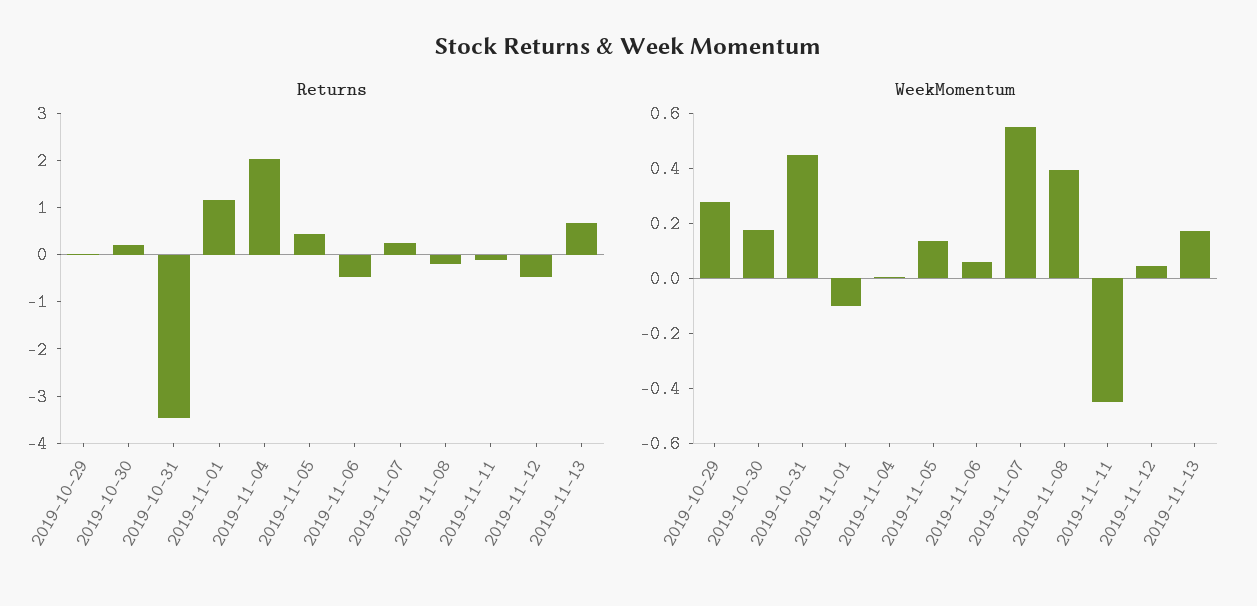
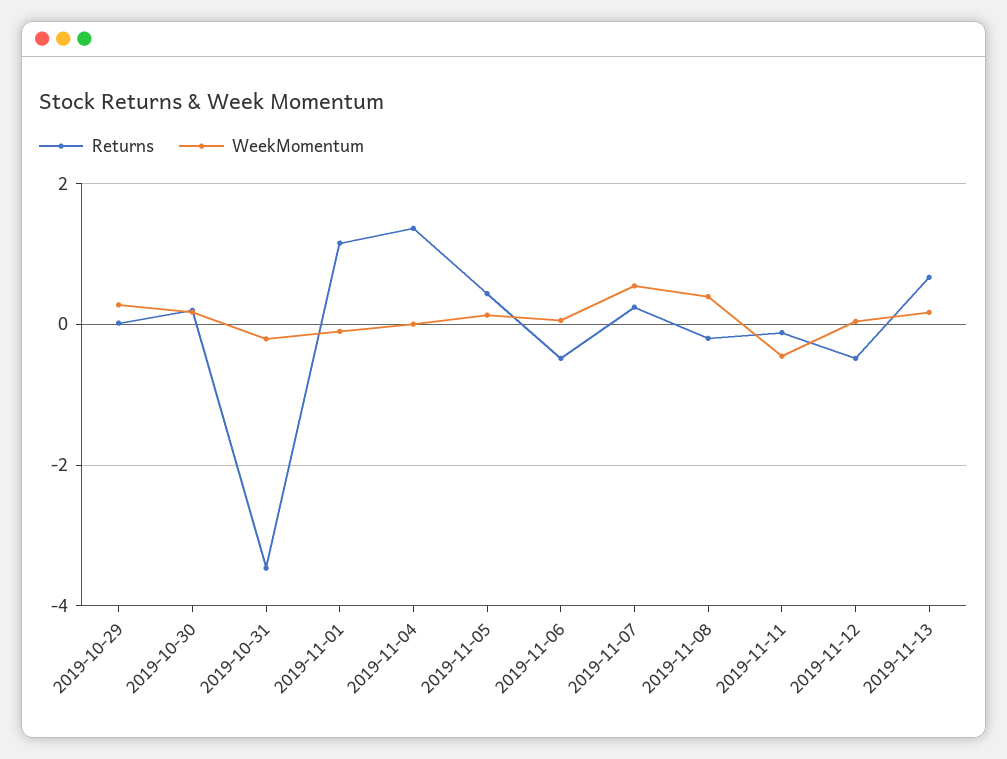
Returns, 2019-11-04: 2 -> 1.4
WeekMomentum, 2019-10-31: 0.45 -> -0.2

